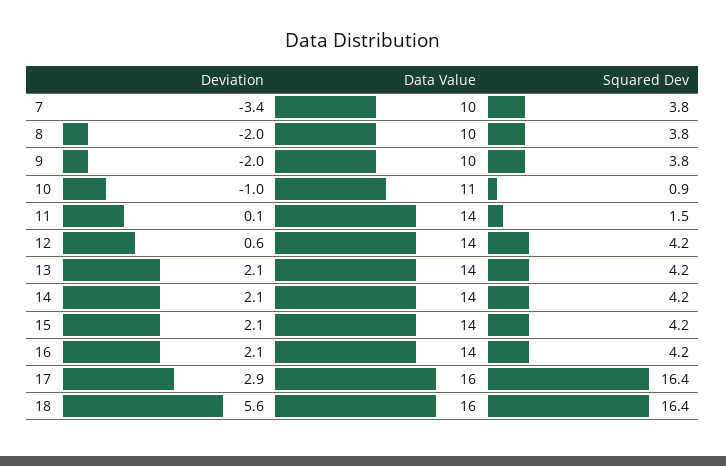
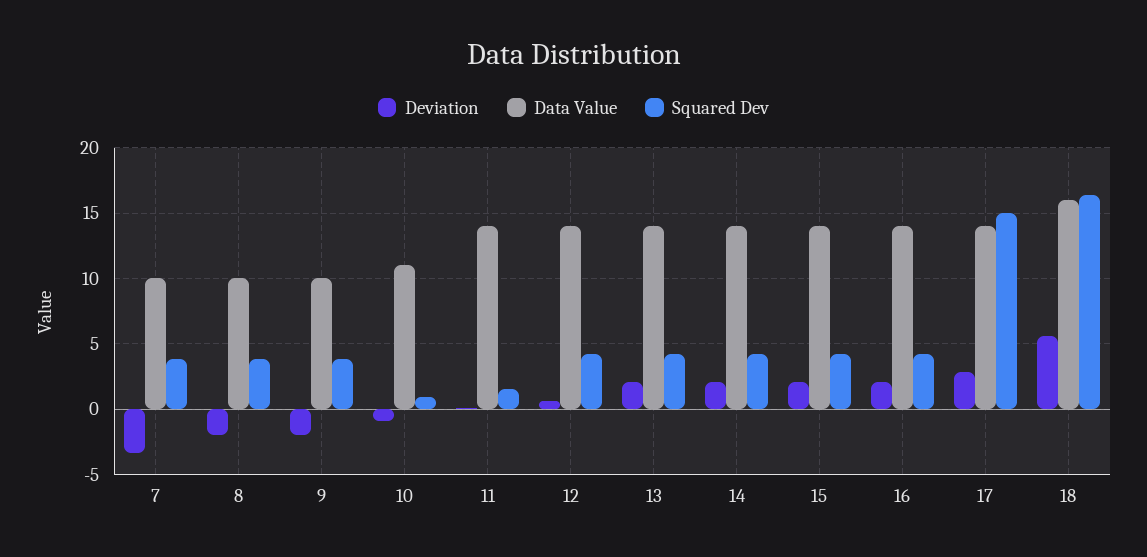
Data Value, 17: 16 -> 14
Squared Dev, 17: 16.4 -> 15

